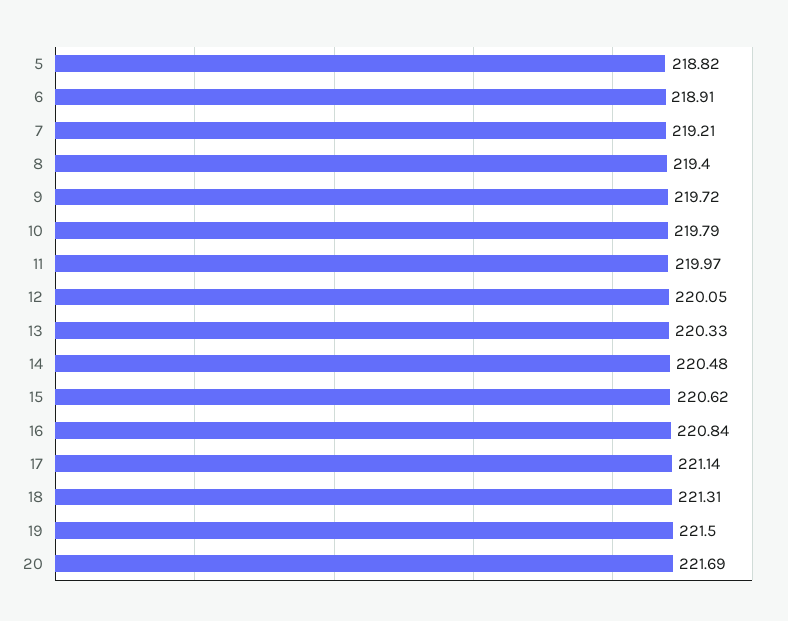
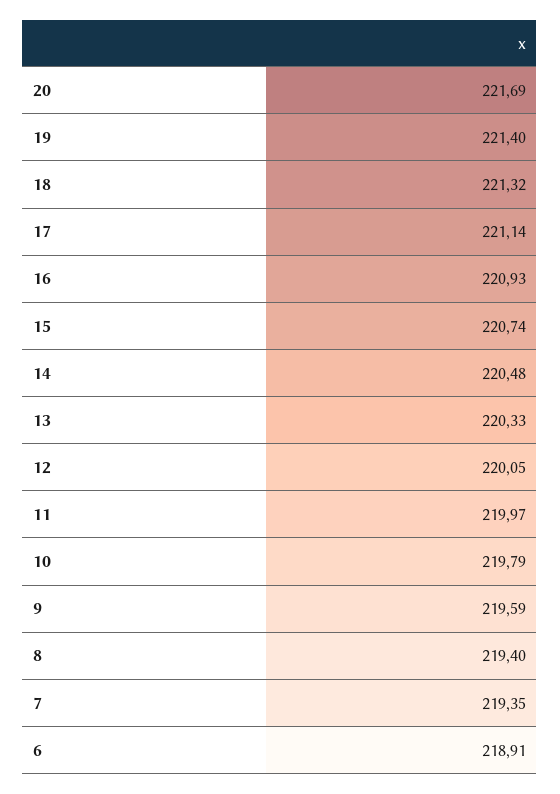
5: 218.82 -> none
7: 219.21 -> 219.35
9: 219.72 -> 219.59
15: 220.62 -> 220.74
16: 220.84 -> 220.93
18: 221.31 -> 221.32
19: 221.5 -> 221.4

